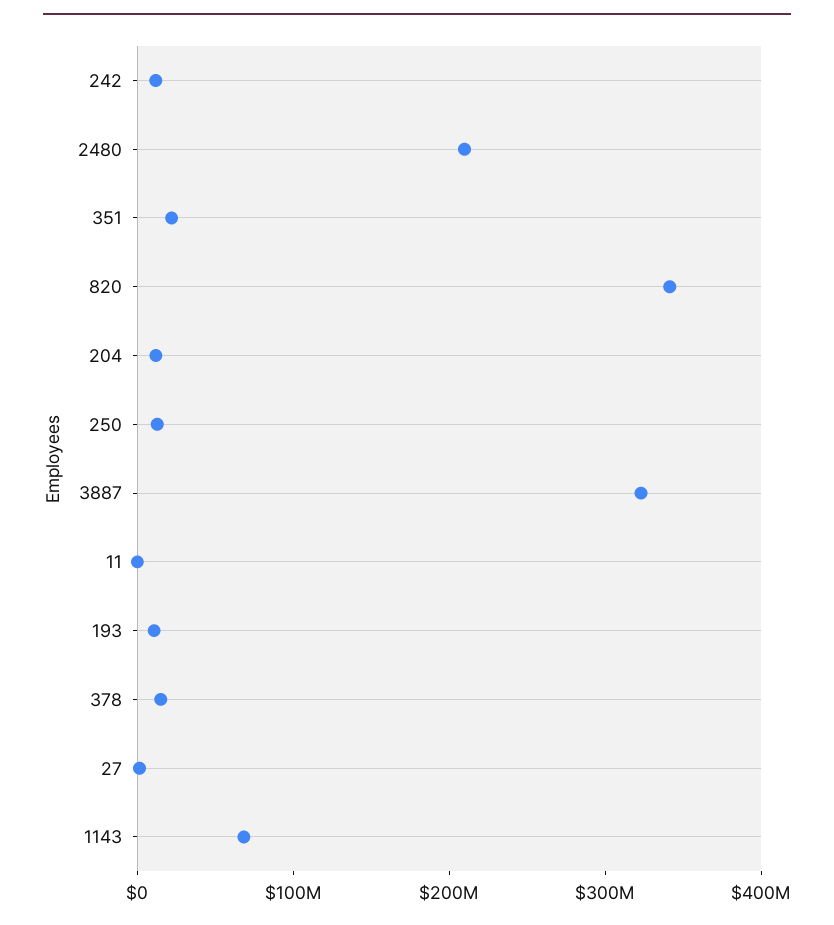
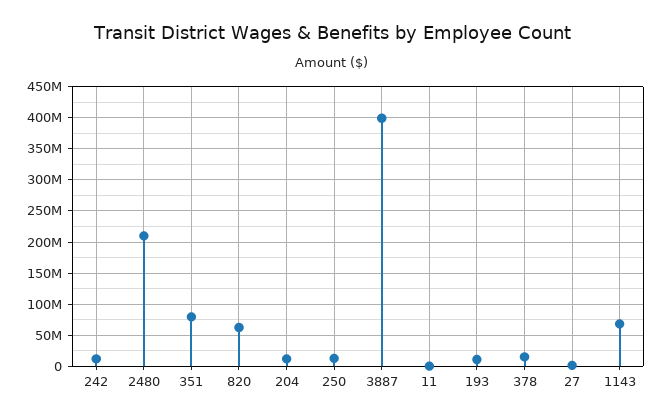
351: 20000000 -> 80000000
820: 340000000 -> 60000000
3887: 320000000 -> 400000000

